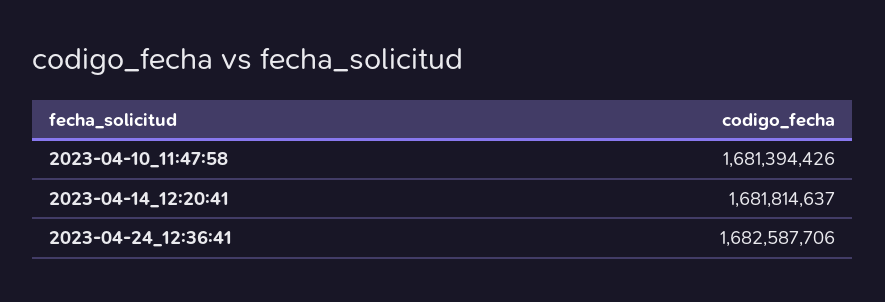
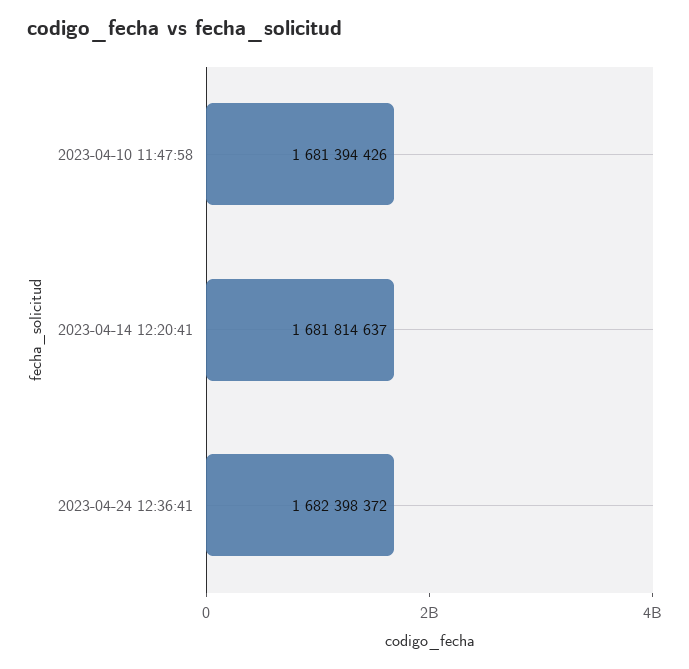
2023-04-24_12:36:41: 1682587706 -> 1682398372

